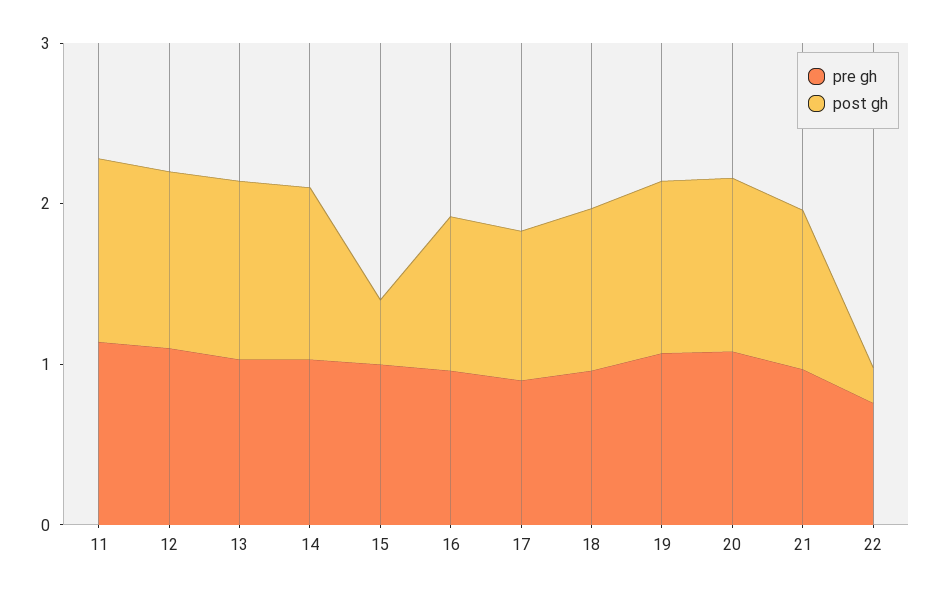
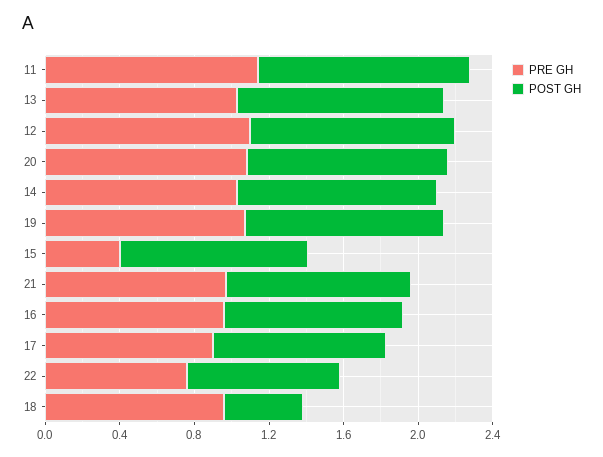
pre gh, 15: 1 -> 0.4
post gh, 15: 0.4 -> 1
post gh, 18: 1 -> 0.4
post gh, 22: 0.2 -> 0.8

